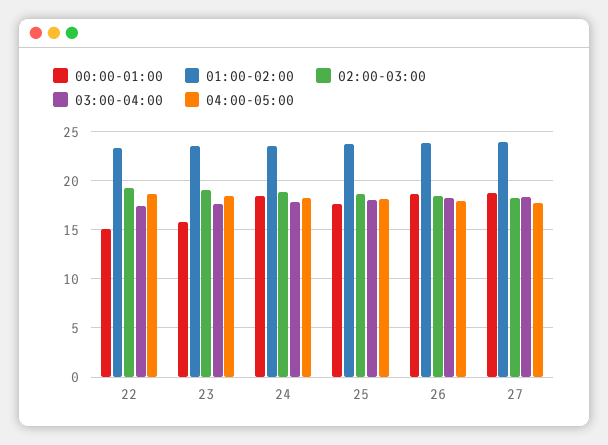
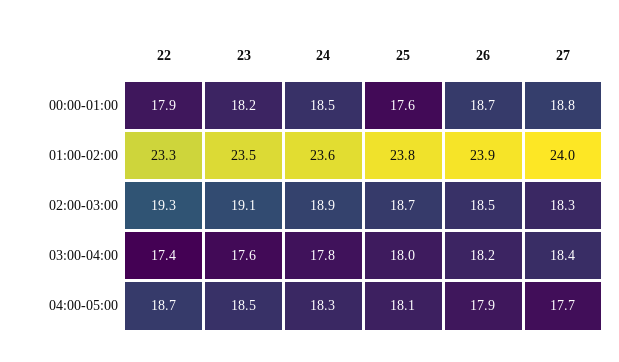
00:00-01:00, 22: 15 -> 17.9
00:00-01:00, 23: 16 -> 18.2

